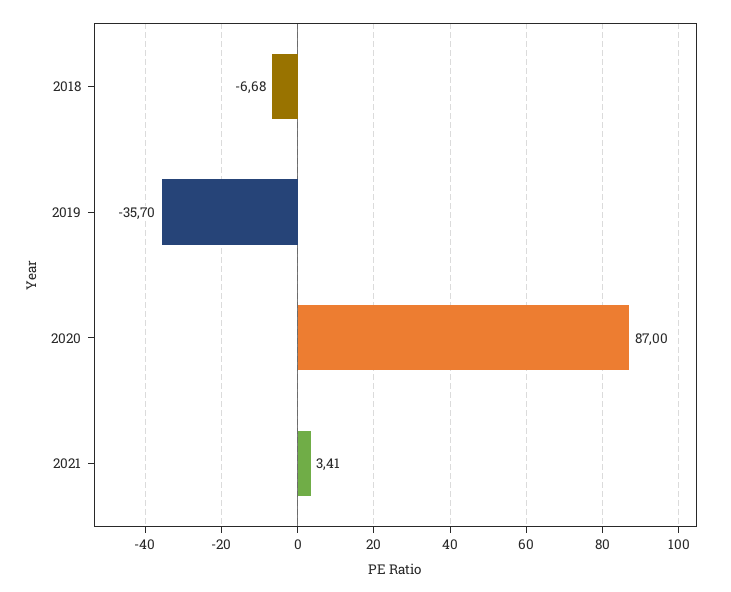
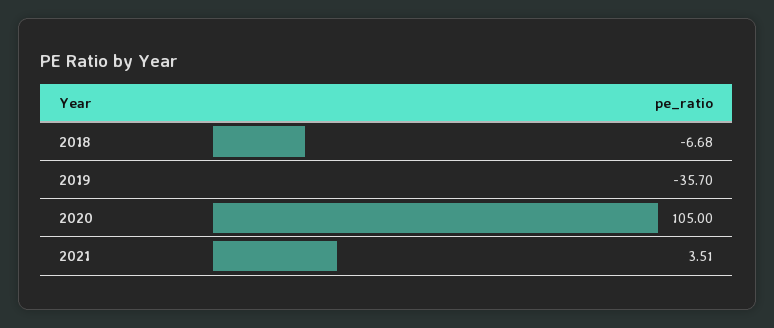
2020: 87 -> 105
2021: 3.41 -> 3.51

